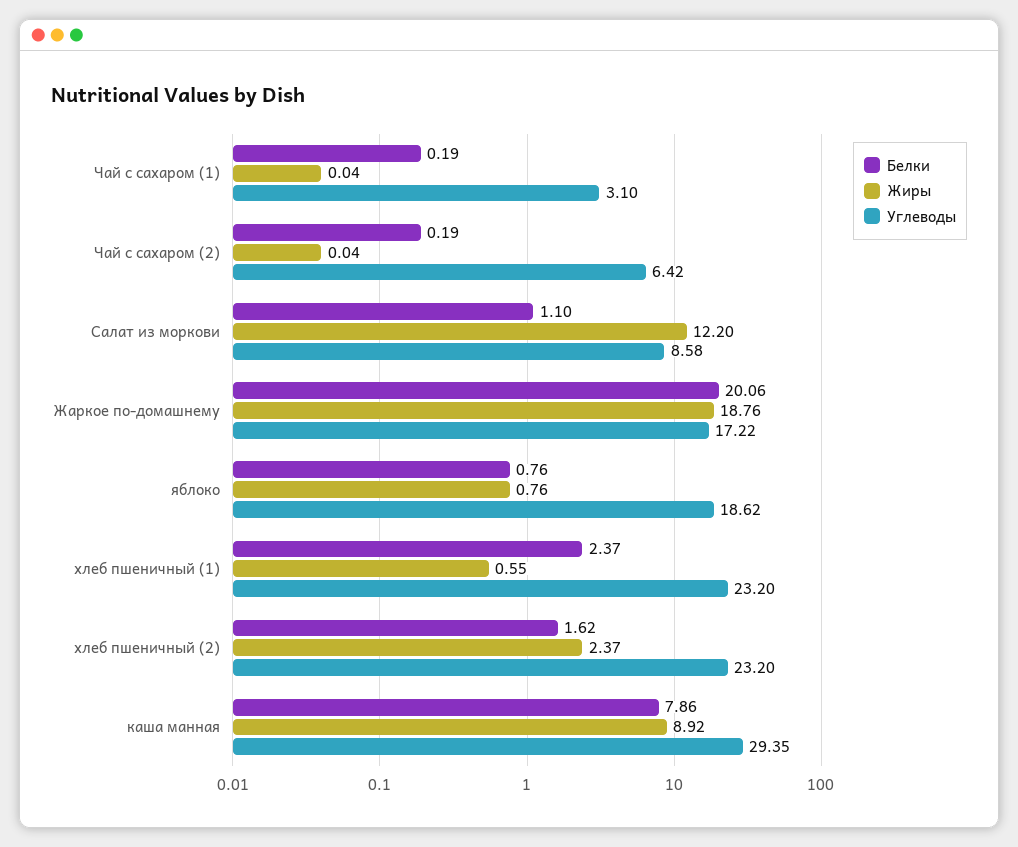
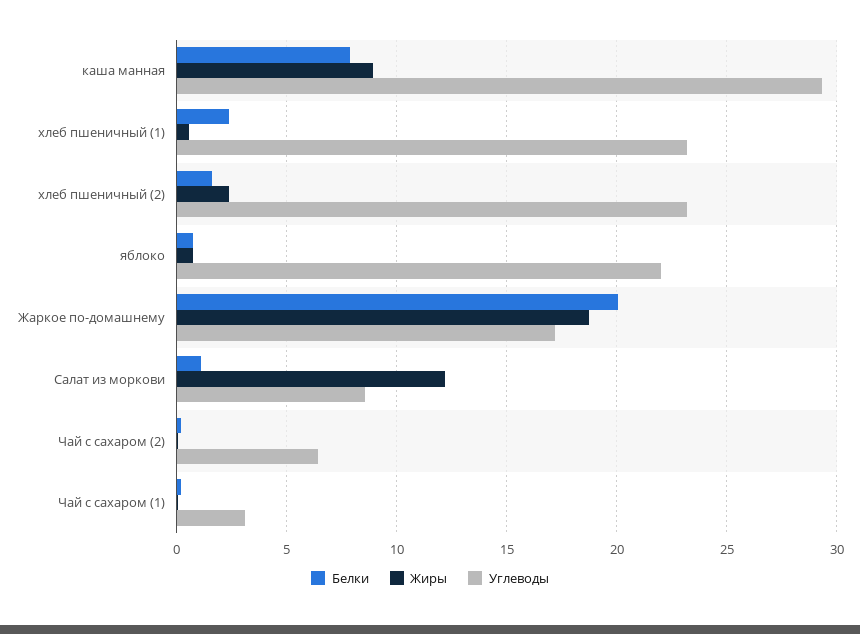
Углеводы, яблоко: 18.62 -> 22

